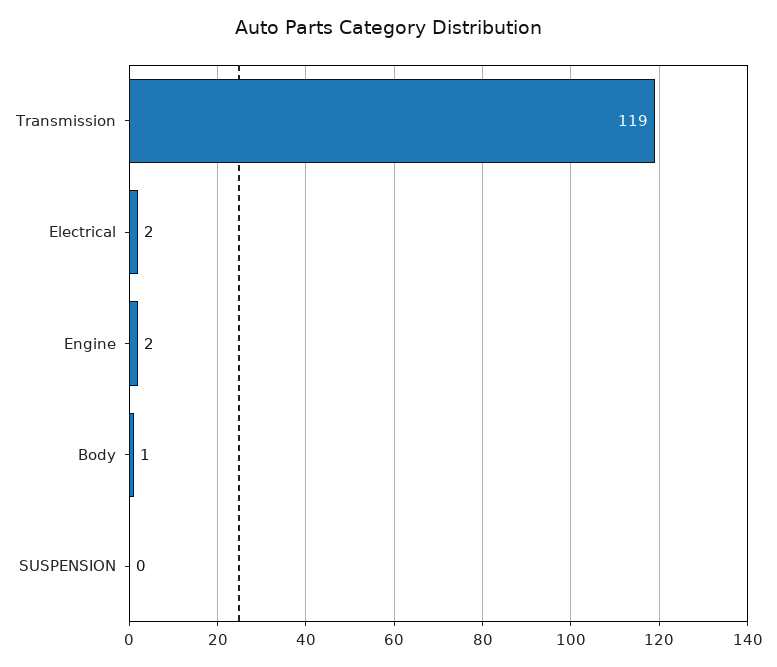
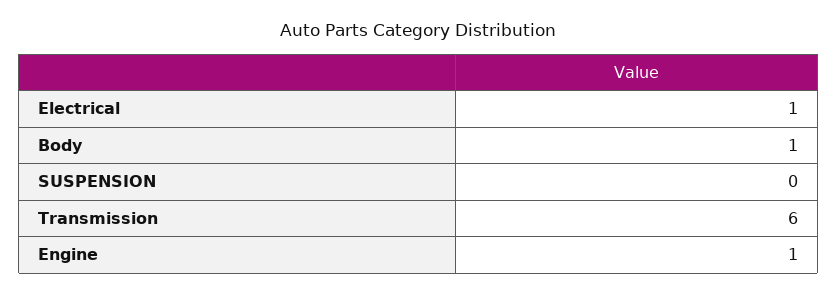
Transmission: 119 -> 6
Electrical: 2 -> 1
Engine: 2 -> 1

